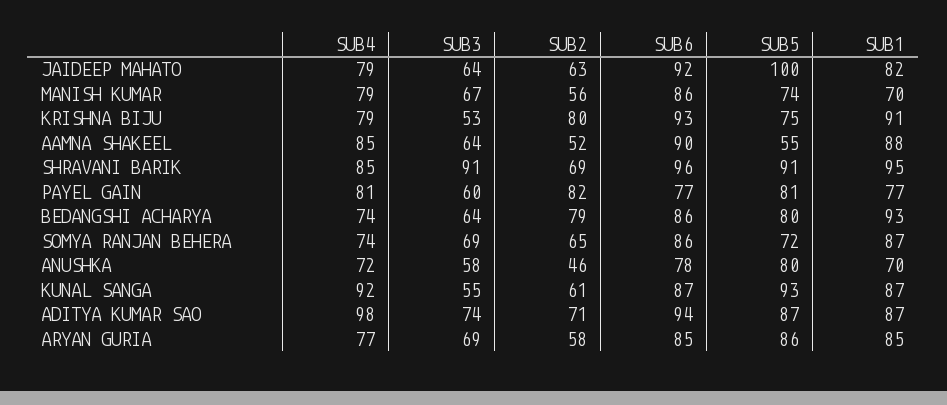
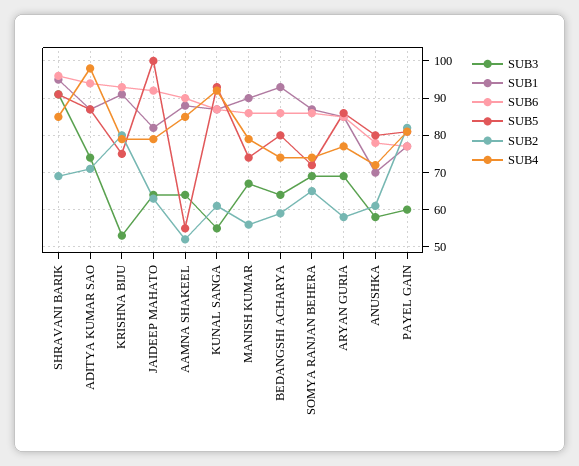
SUB1, MANISH KUMAR: 70 -> 90
SUB2, BEDANGSHI ACHARYA: 79 -> 60
SUB2, ANUSHKA: 46 -> 60

